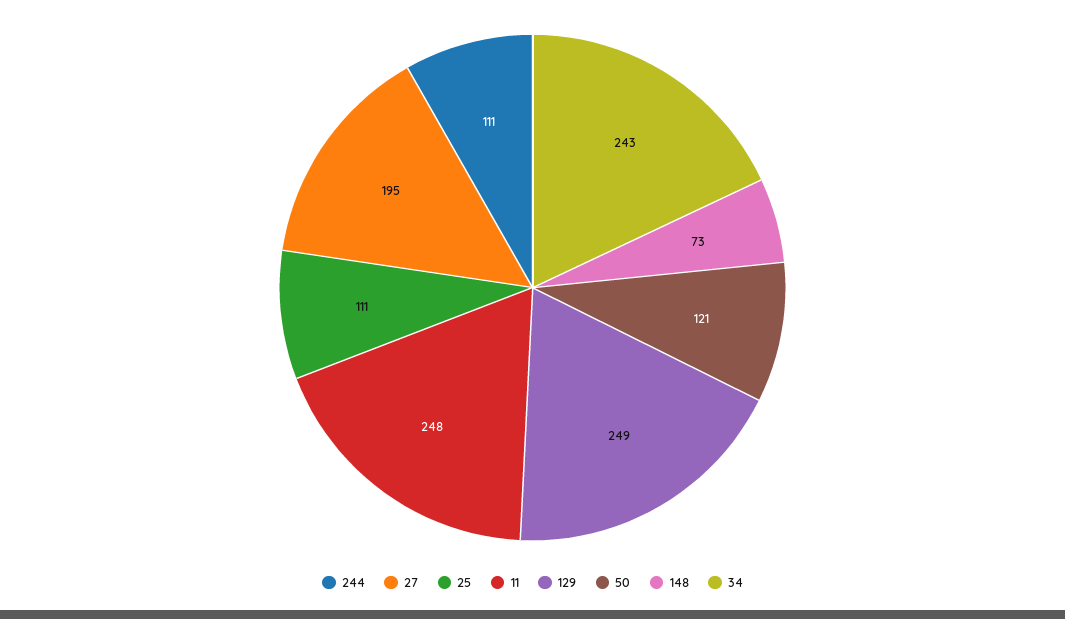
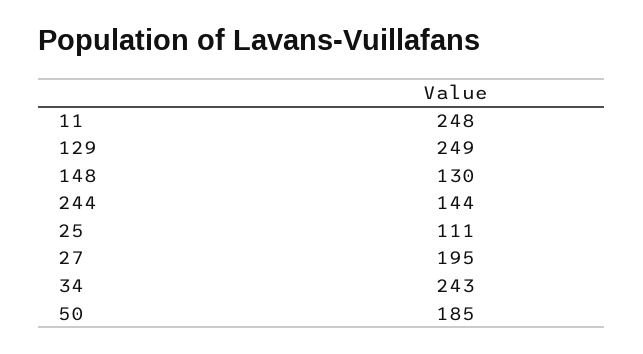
244: 111 -> 144
50: 121 -> 185
148: 73 -> 130

